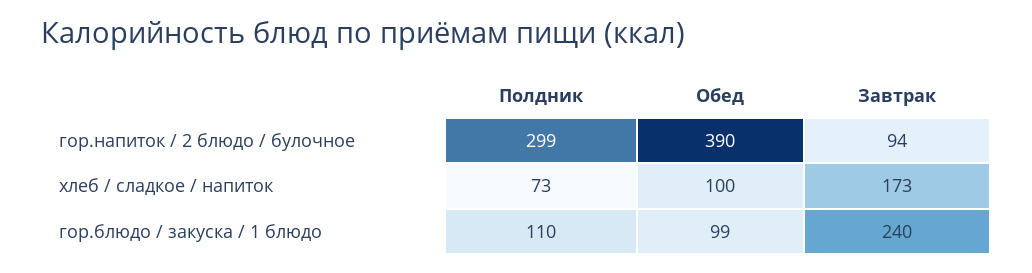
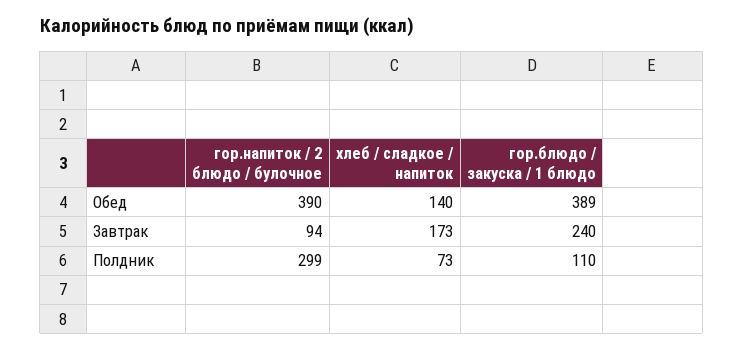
Обед, хлеб / сладкое / напиток: 100 -> 140
Обед, гор.блюдо / закуска / 1 блюдо: 99 -> 389

